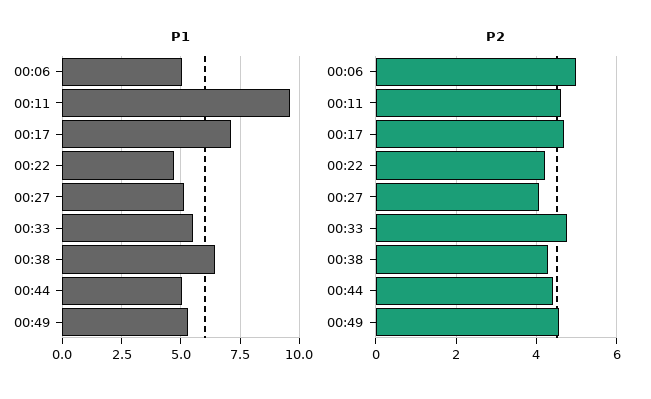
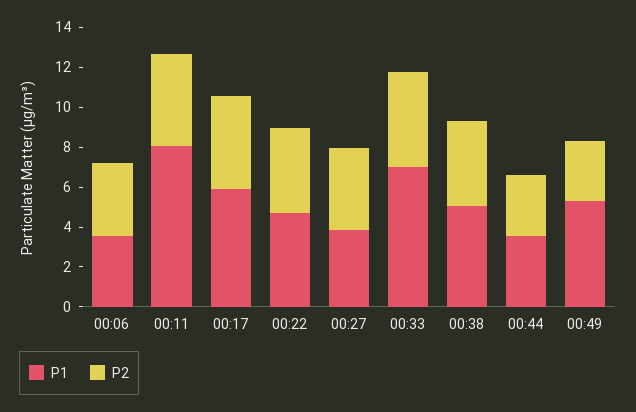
P1, 00:06: 5 -> 3.5
P1, 00:11: 9.5 -> 8
P1, 00:17: 7 -> 6
P1, 00:27: 5 -> 4
P1, 00:33: 5.5 -> 7
P1, 00:38: 6.5 -> 5
P1, 00:44: 5 -> 3.5
P2, 00:06: 5 -> 3.5
P2, 00:44: 4.4 -> 3
P2, 00:49: 4.6 -> 3

